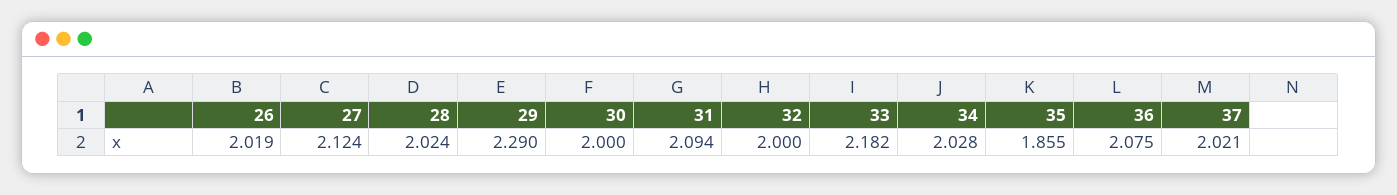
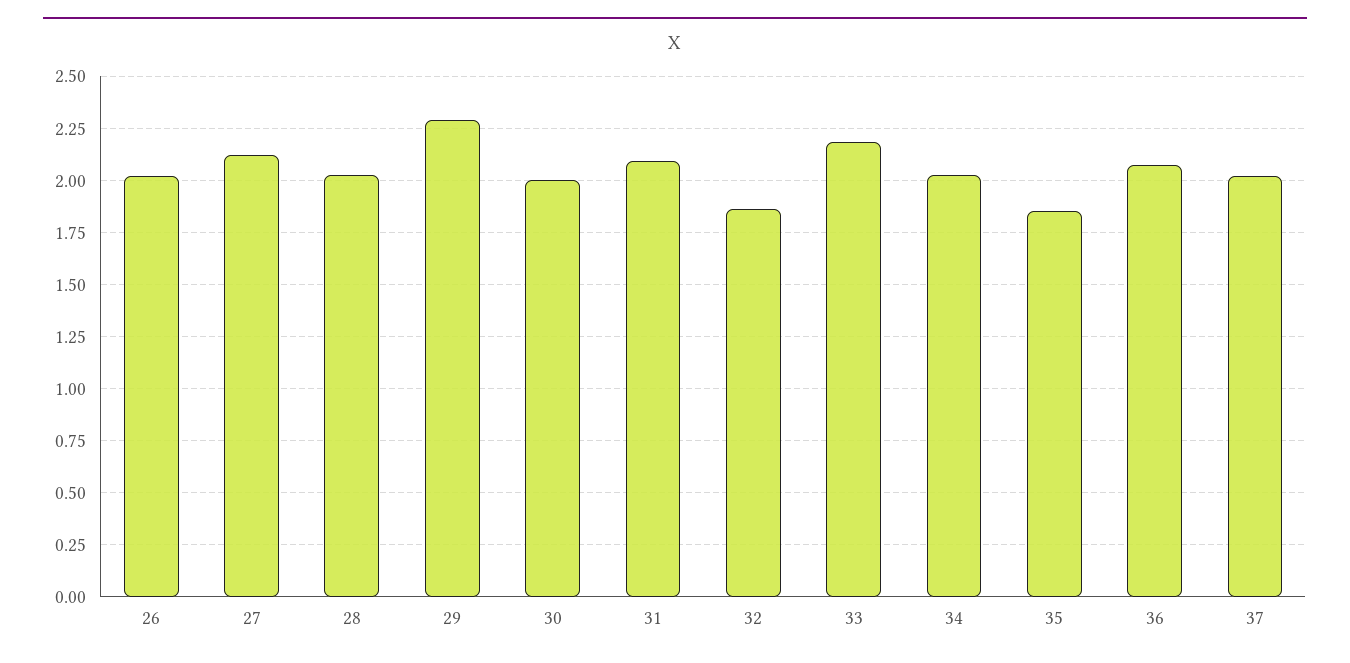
32: 2 -> 1.85

